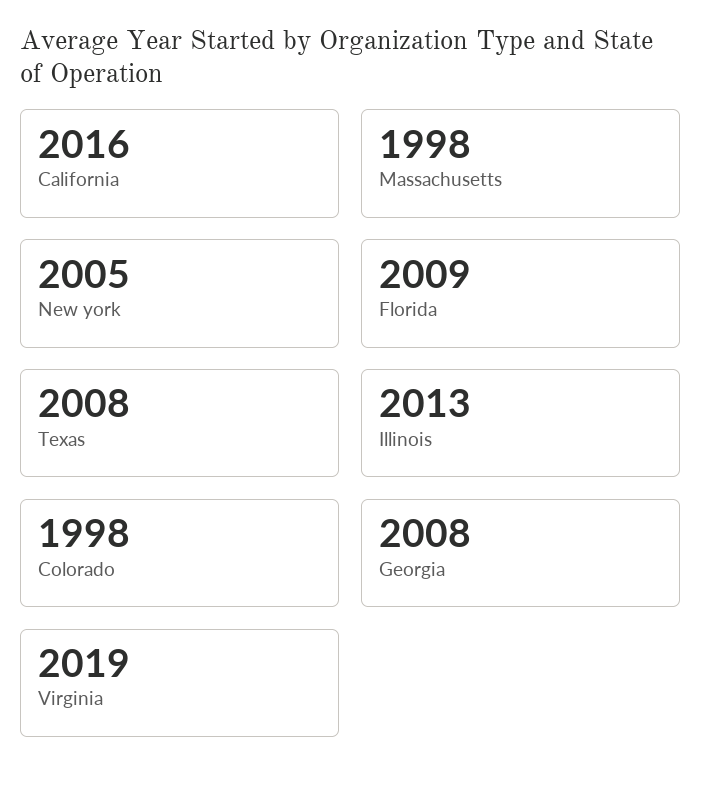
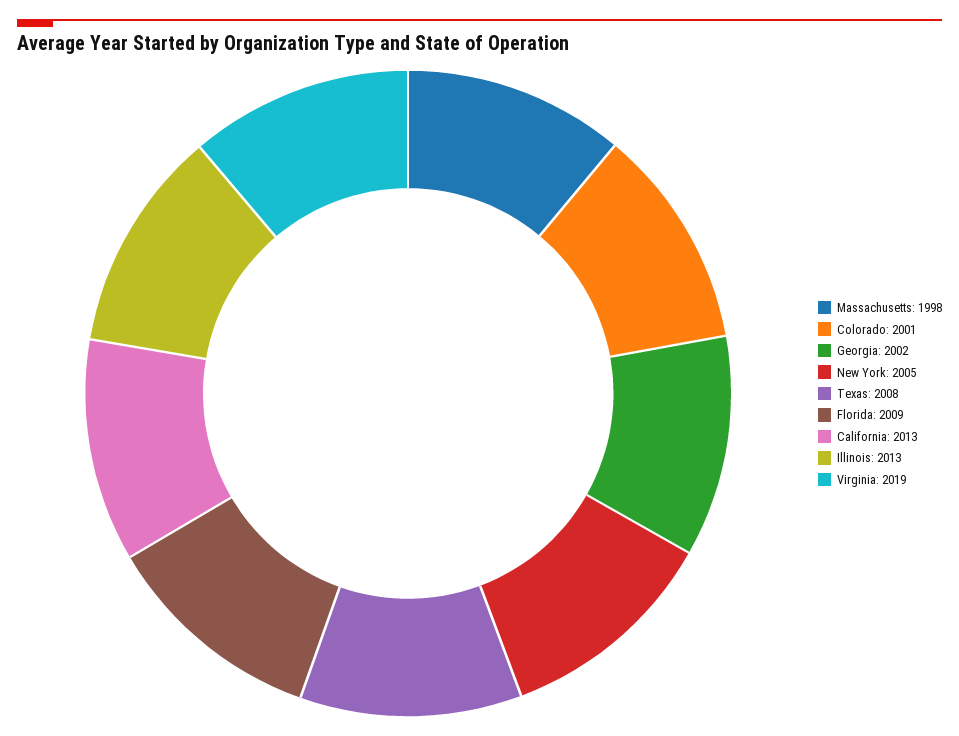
California: 2016 -> 2013
Colorado: 1998 -> 2001
Georgia: 2008 -> 2002

